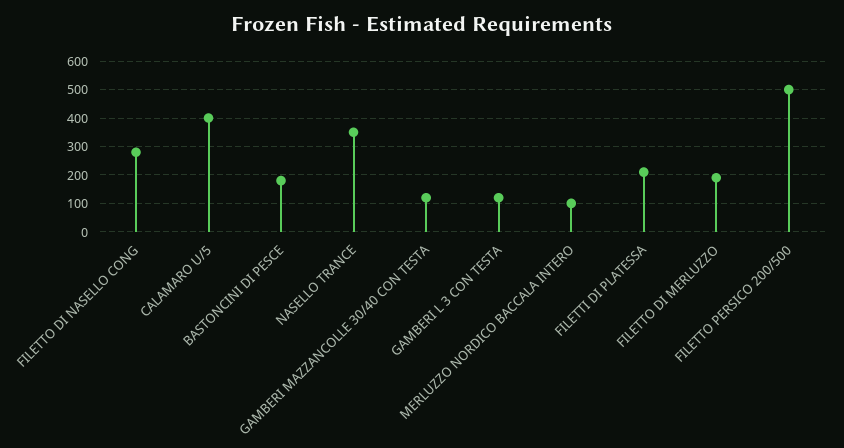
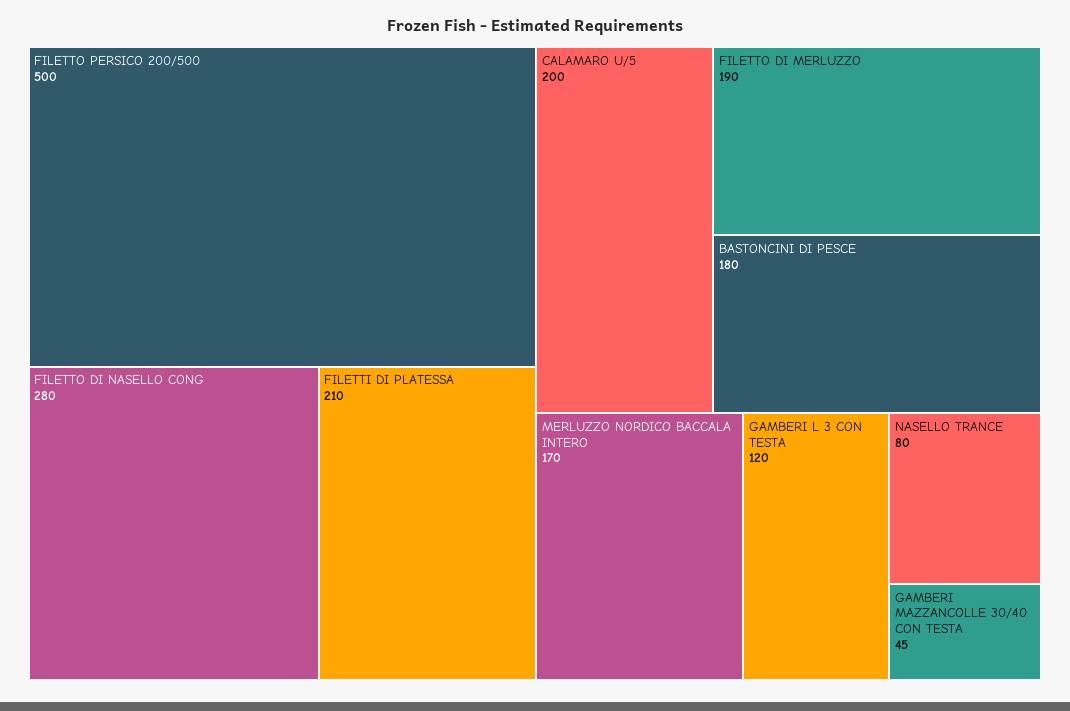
CALAMARO U/5: 400 -> 200
NASELLO TRANCE: 350 -> 80
GAMBERI MAZZANCOLLE 30/40 CON TESTA: 125 -> 45
MERLUZZO NORDICO BACCALA INTERO: 100 -> 170

